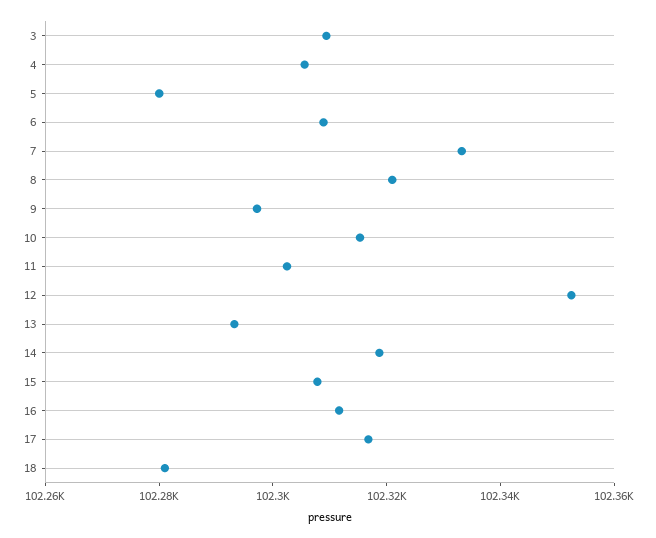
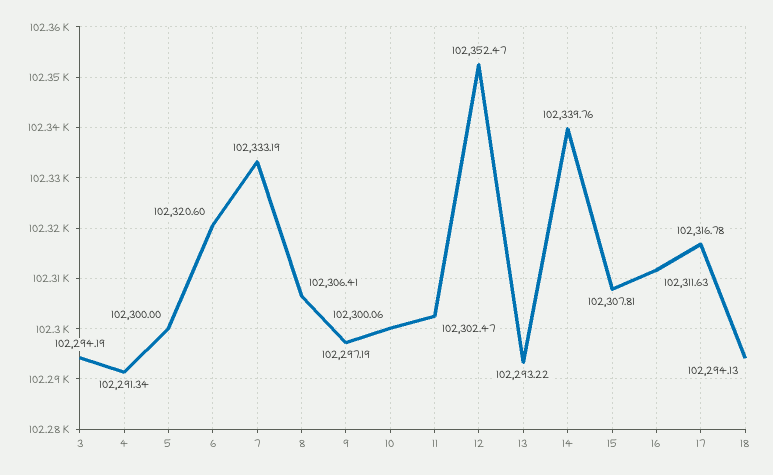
3: 102310 -> 102294.19
4: 102305 -> 102291.34
5: 102280 -> 102300
6: 102310 -> 102320.6
8: 102320 -> 102306.41
10: 102315 -> 102300.06
14: 102320 -> 102339.76
18: 102280 -> 102294.13

